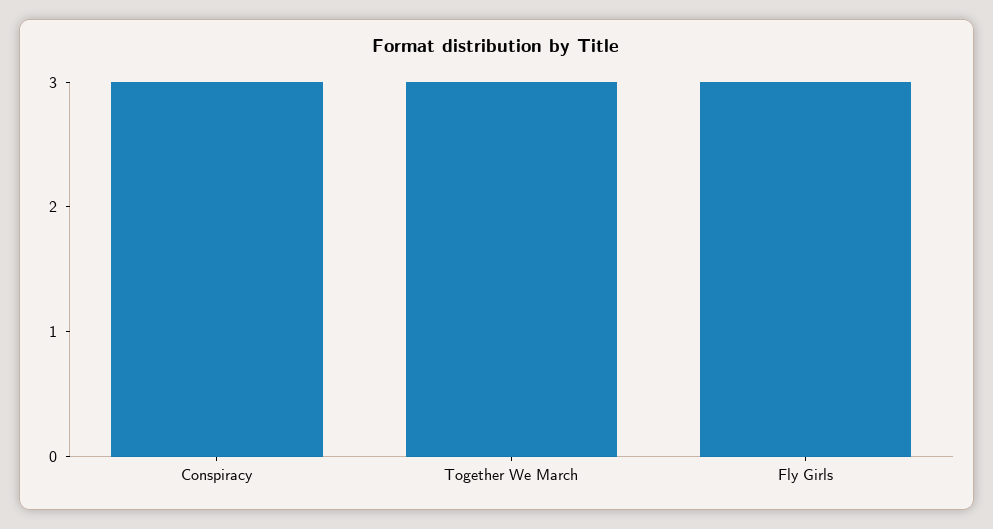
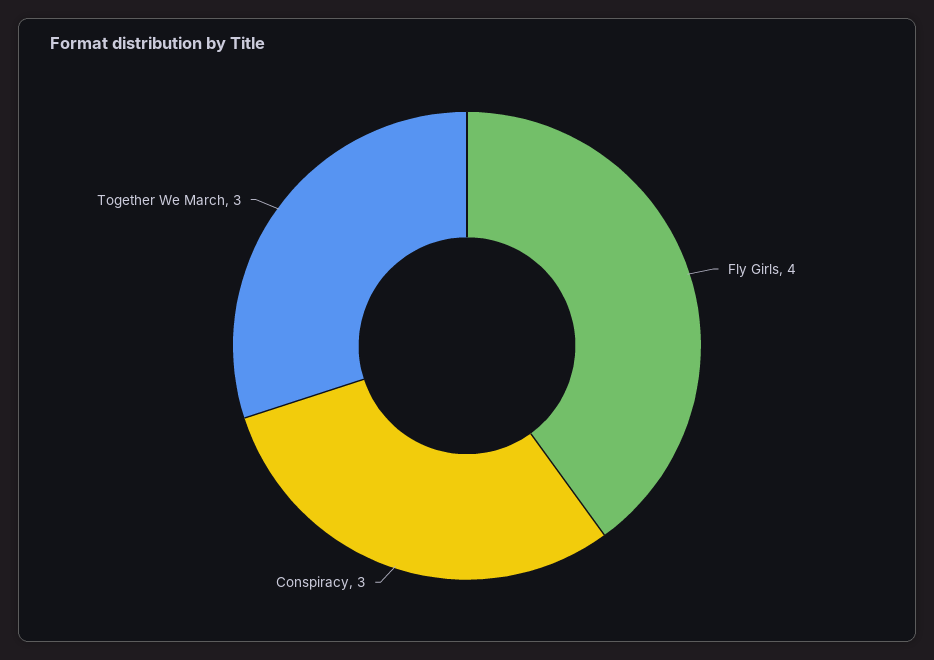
Fly Girls: 3 -> 4

